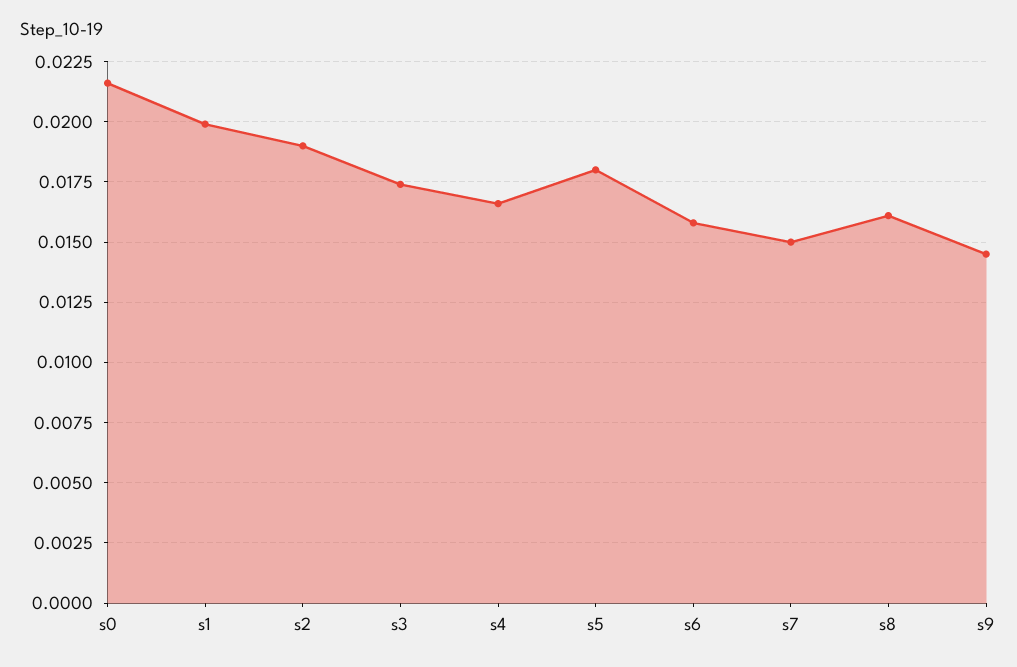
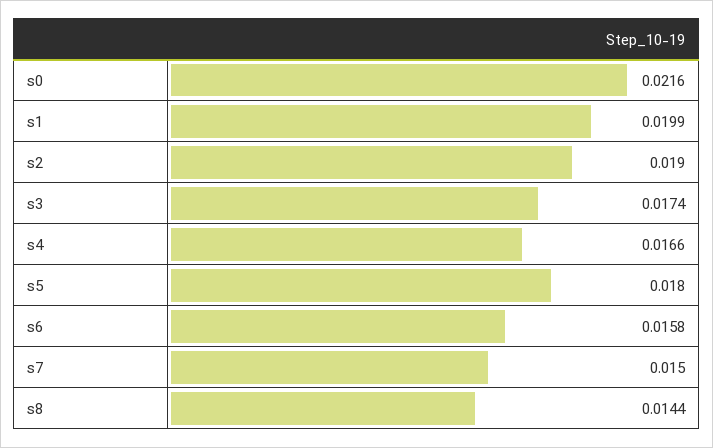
s8: 0.016 -> 0.0144
s9: 0.0145 -> none

